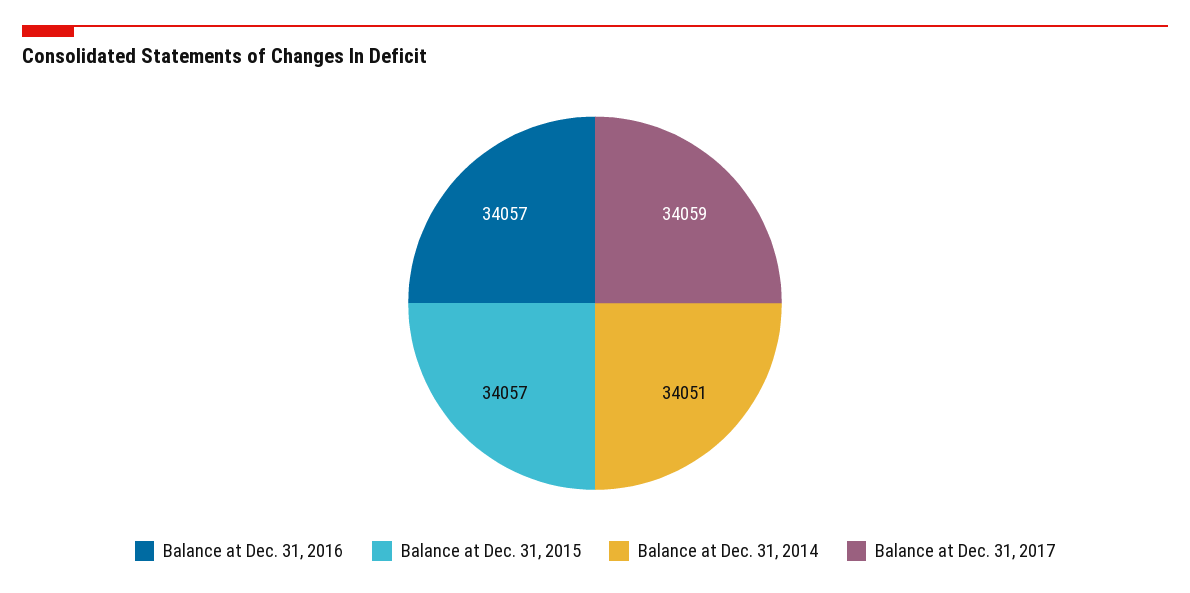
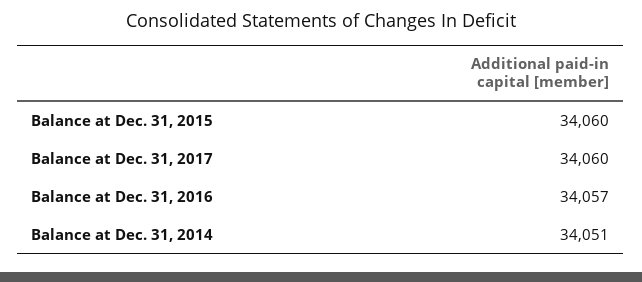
Balance at Dec. 31, 2015: 34057 -> 34060
Balance at Dec. 31, 2017: 34059 -> 34060

